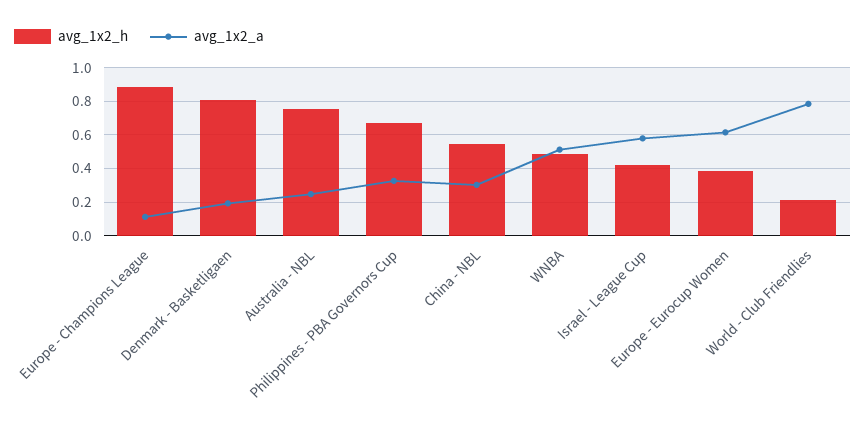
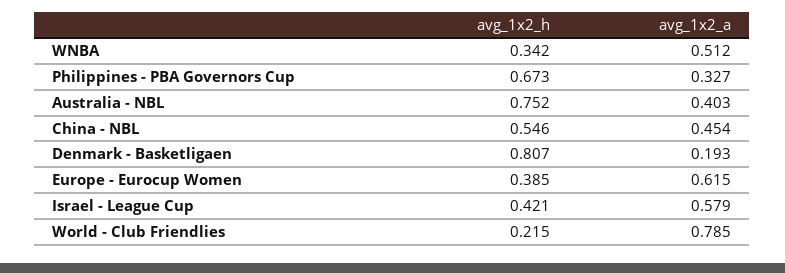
avg_1x2_h, Europe - Champions League: 0.9 -> none
avg_1x2_a, Europe - Champions League: 0.1 -> none
avg_1x2_a, Australia - NBL: 0.25 -> 0.403
avg_1x2_a, China - NBL: 0.3 -> 0.454
avg_1x2_h, WNBA: 0.5 -> 0.342

